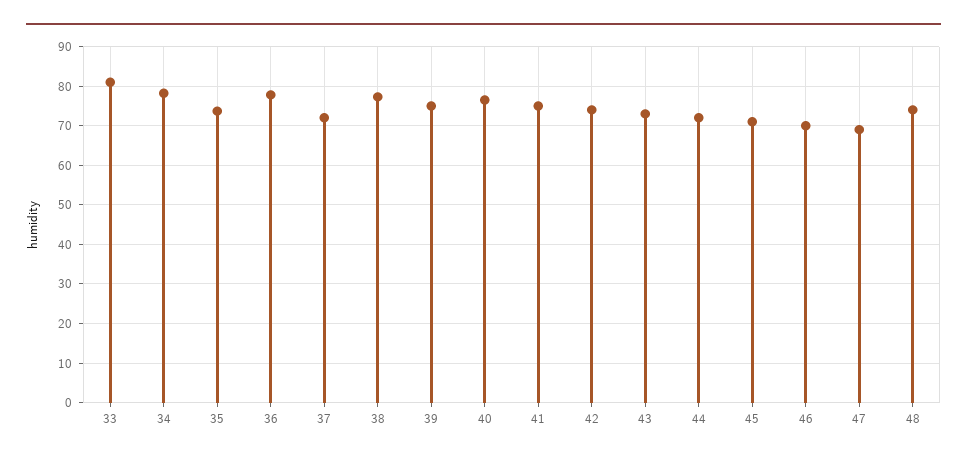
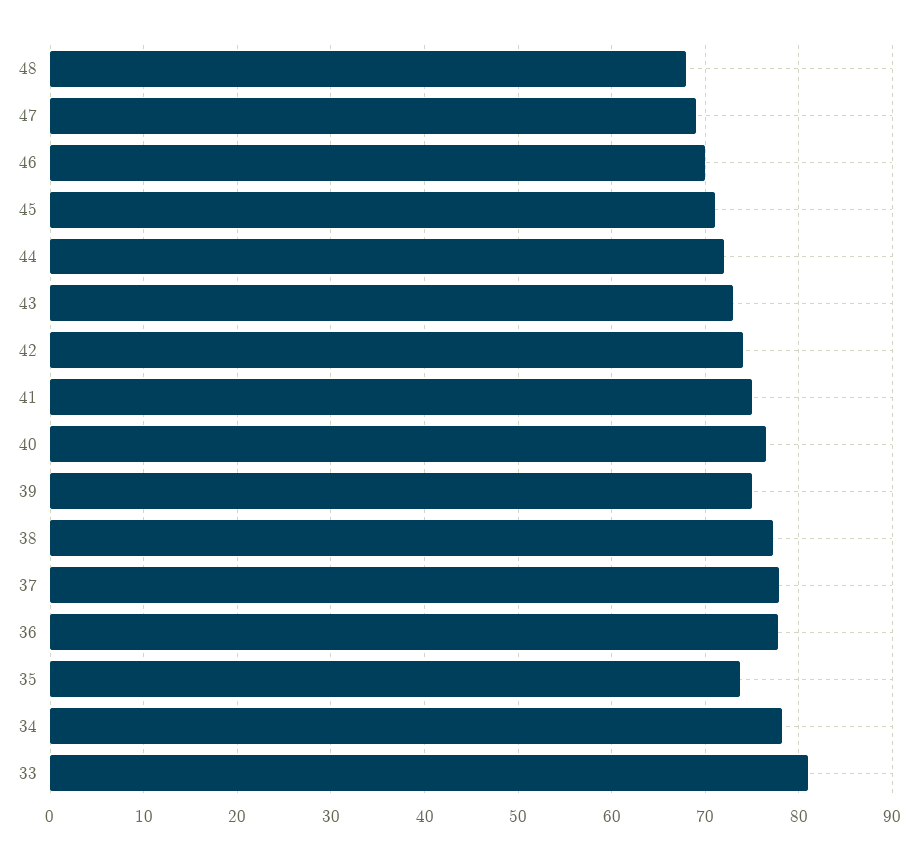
37: 72 -> 78
48: 74 -> 68

